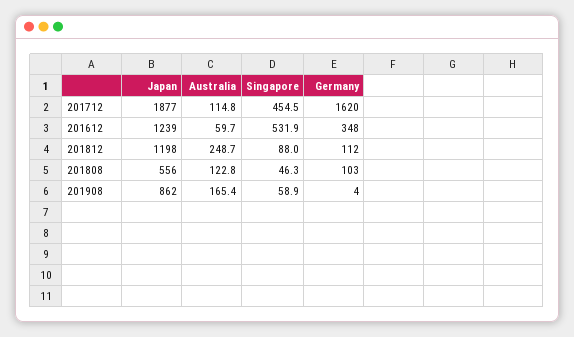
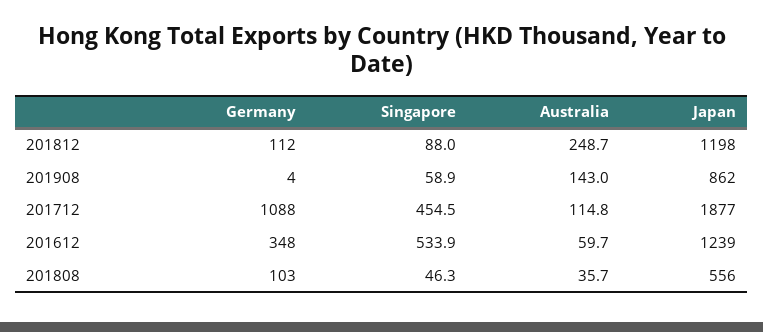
Germany, 201712: 1620 -> 1088
Singapore, 201612: 531.9 -> 533.9
Australia, 201808: 122.8 -> 35.7
Australia, 201908: 165.4 -> 143

